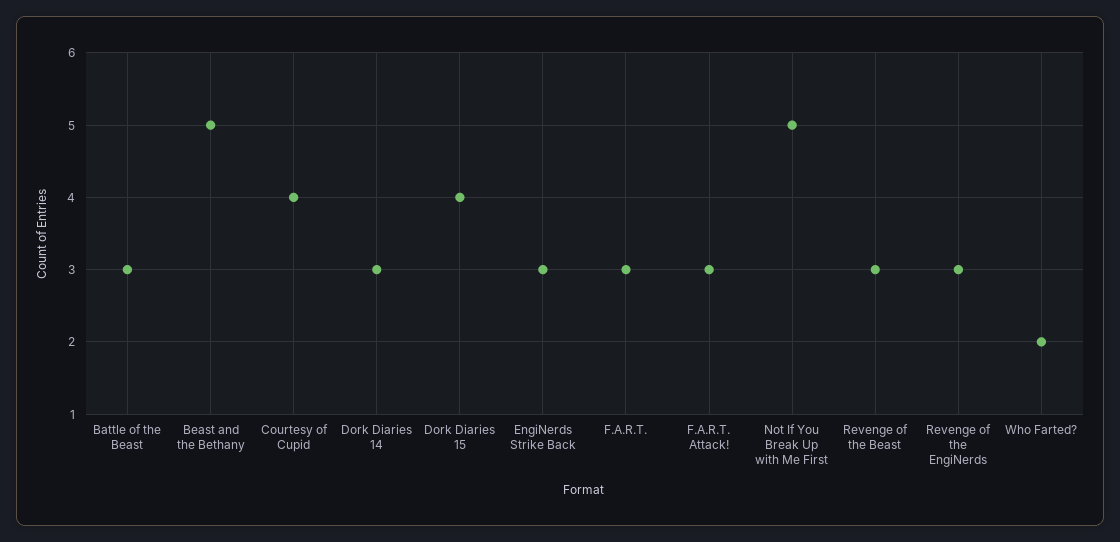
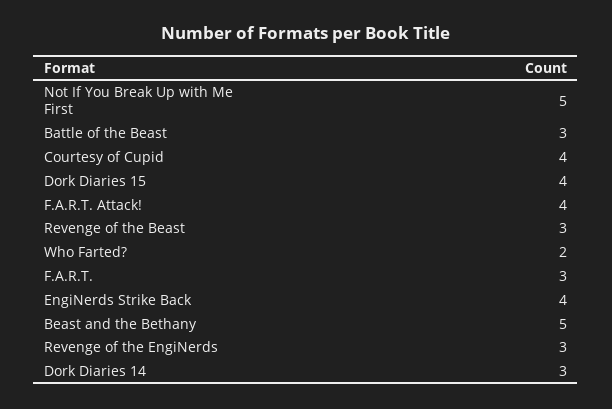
EngiNerds Strike Back: 3 -> 4
F.A.R.T. Attack!: 3 -> 4

